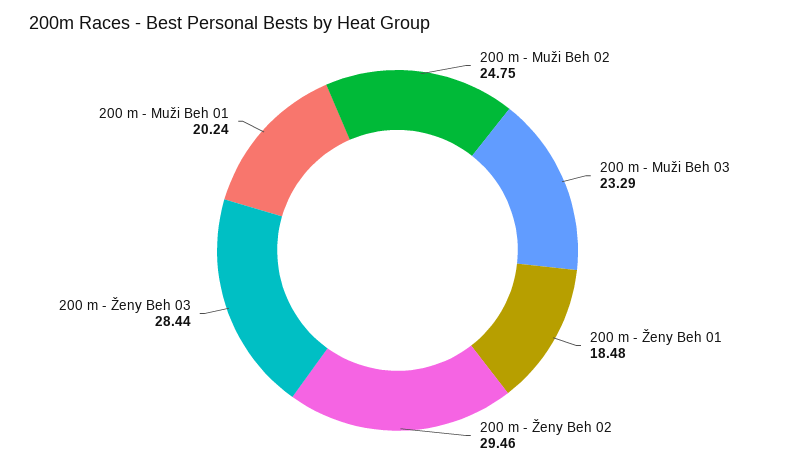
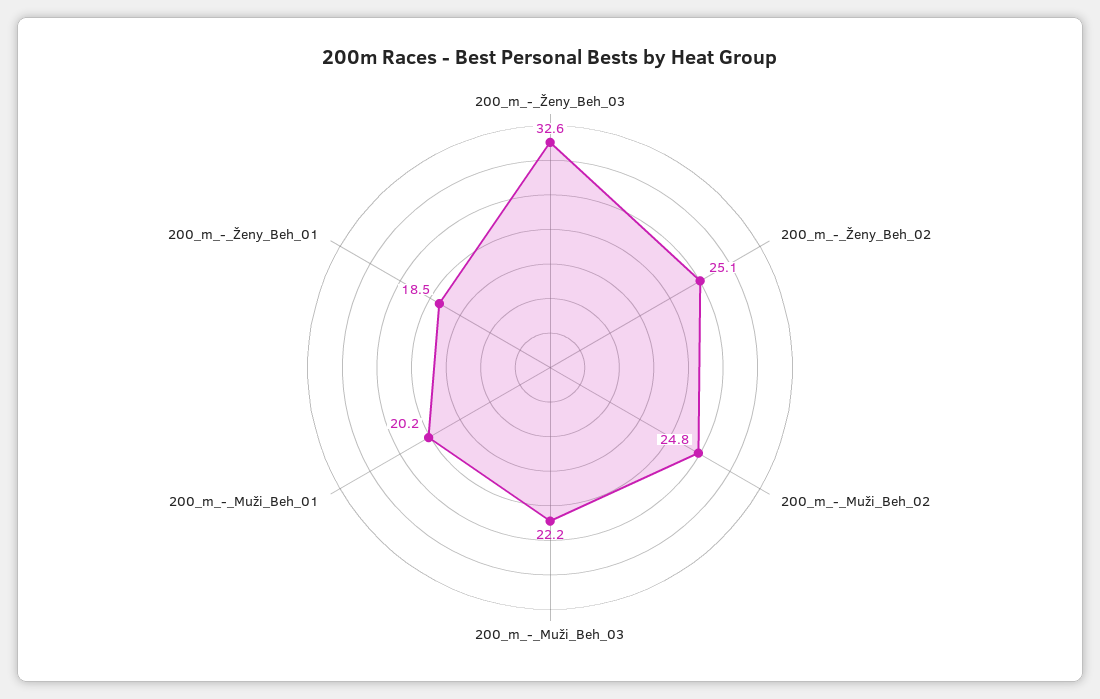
200 m - Muži Beh 03: 23.29 -> 22.2
200 m - Ženy Beh 02: 29.46 -> 25.1
200 m - Ženy Beh 03: 28.44 -> 32.6

